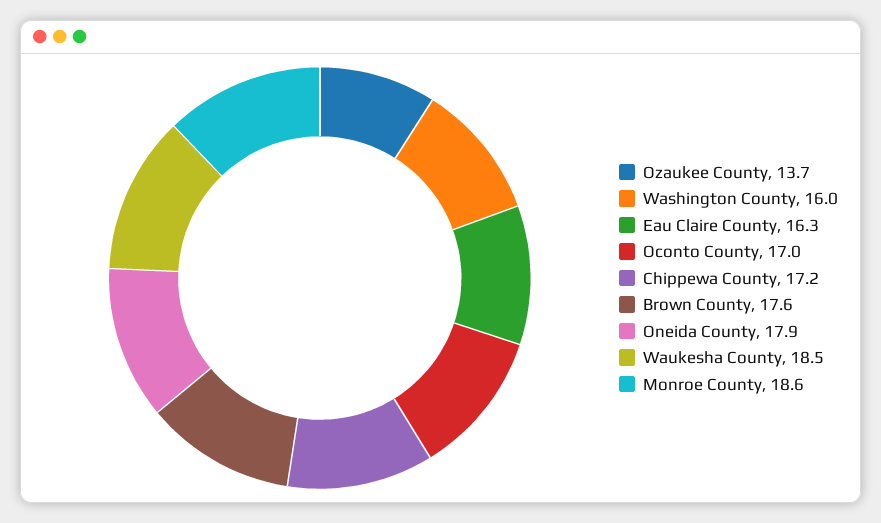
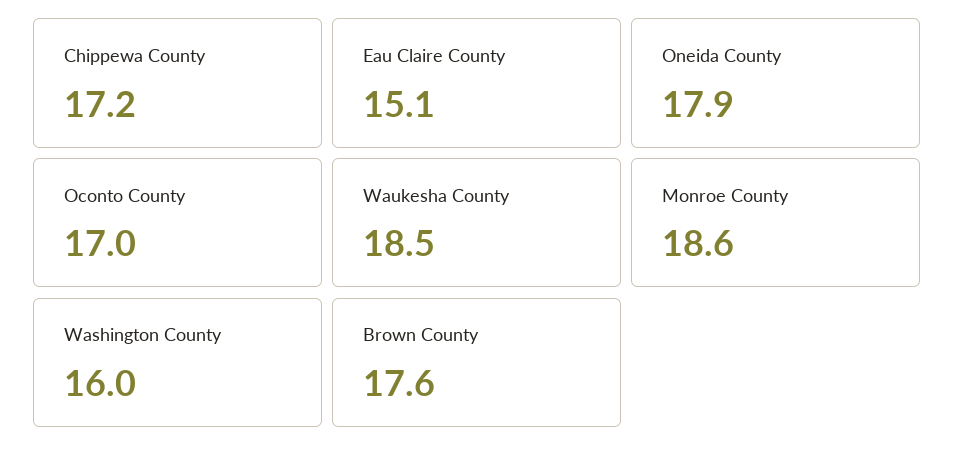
Ozaukee County: 13.7 -> none
Eau Claire County: 16.3 -> 15.1

